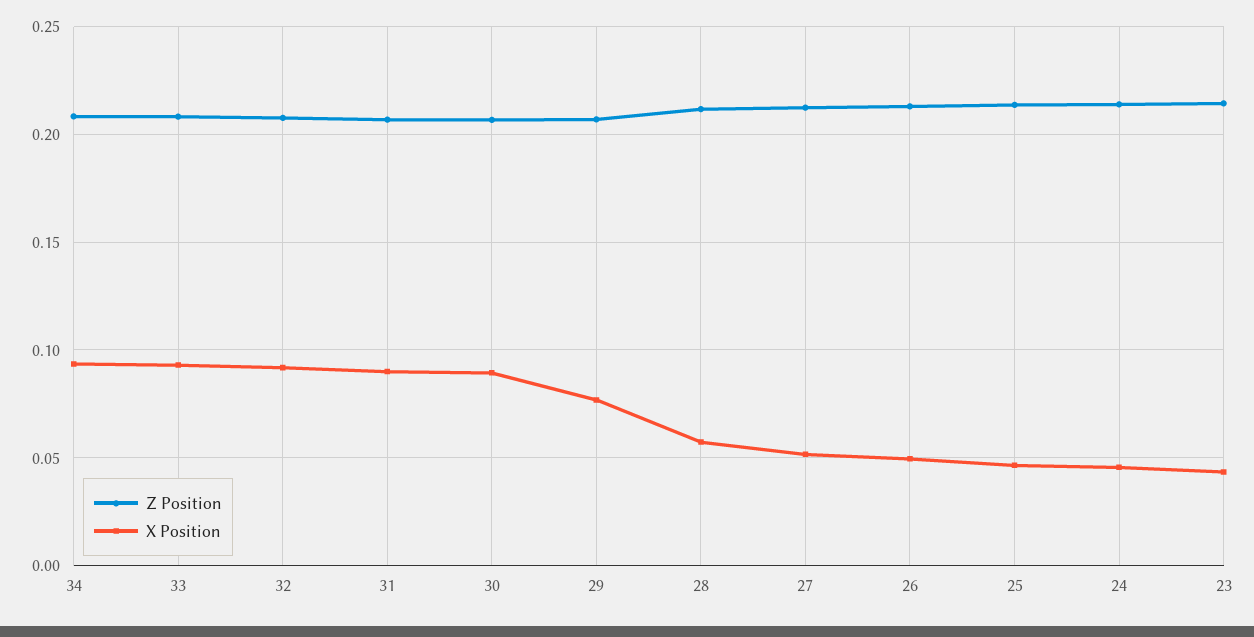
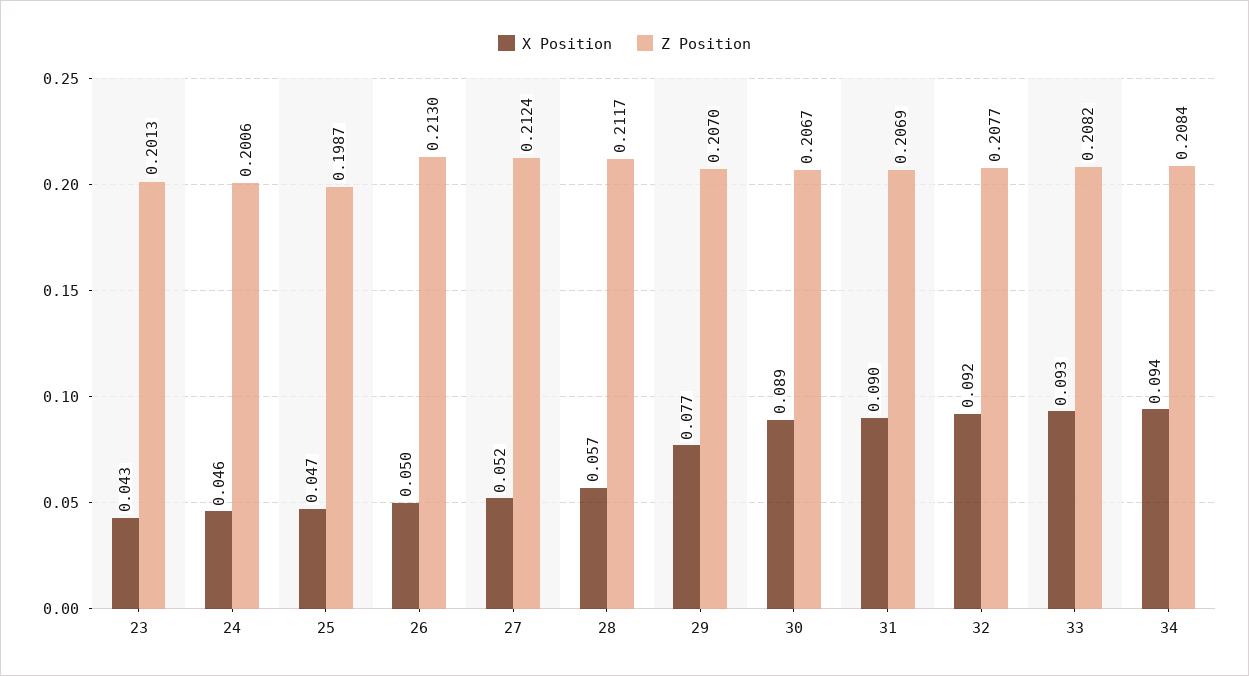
Z Position, 25: 0.215 -> 0.1987
Z Position, 24: 0.215 -> 0.2006
Z Position, 23: 0.215 -> 0.2013

